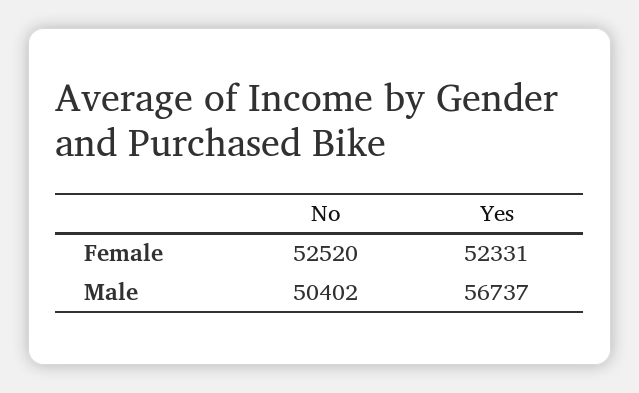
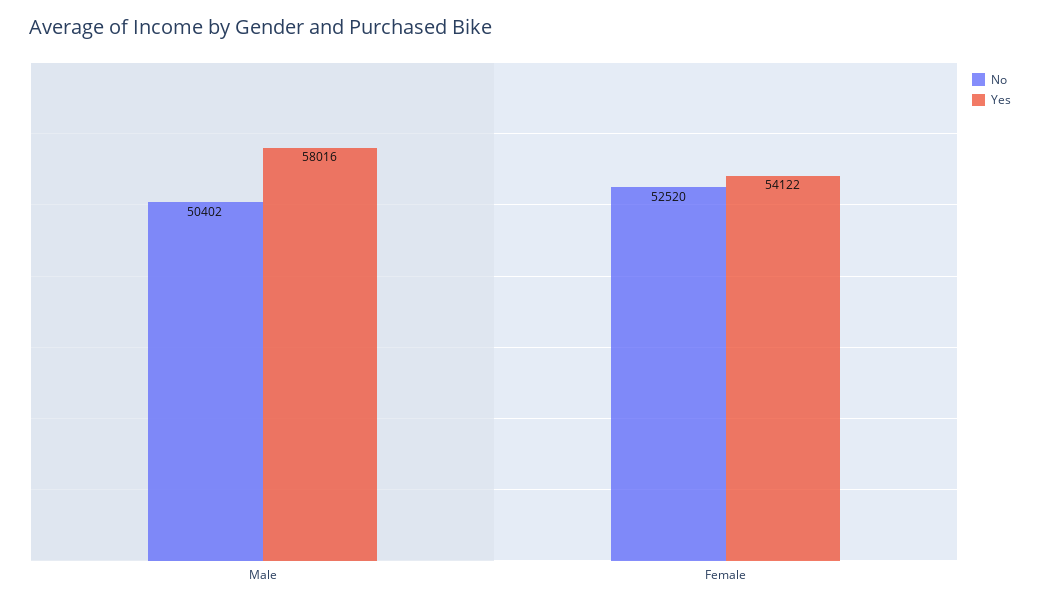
Yes, Female: 52331 -> 54122
Yes, Male: 56737 -> 58016

